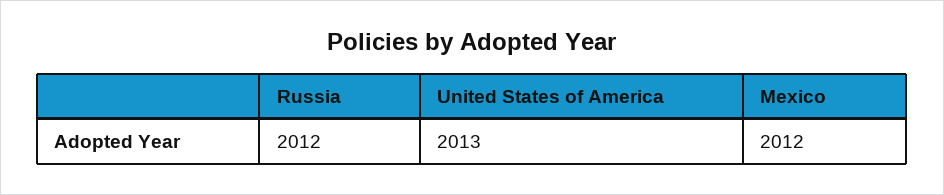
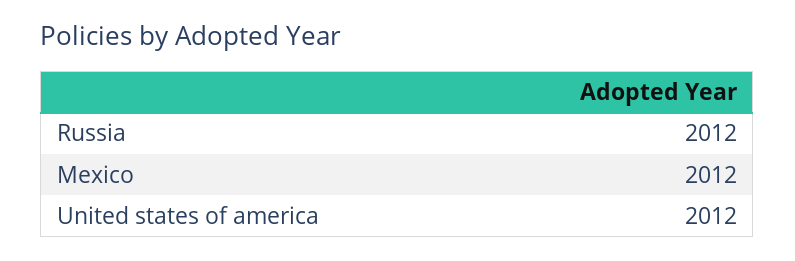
United States of America: 2013 -> 2012

